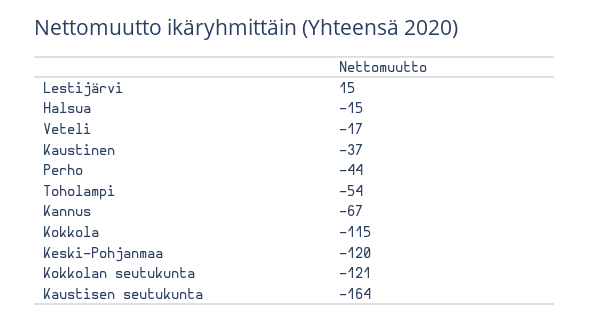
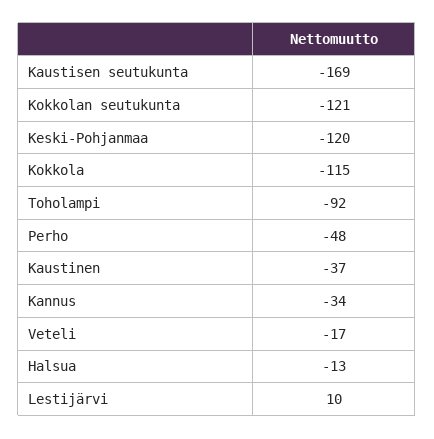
Lestijärvi: 15 -> 10
Halsua: -15 -> -13
Perho: -44 -> -48
Toholampi: -54 -> -92
Kannus: -67 -> -34
Kaustisen seutukunta: -164 -> -169

